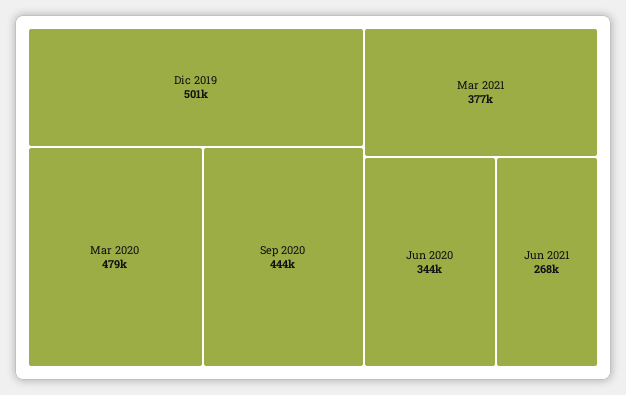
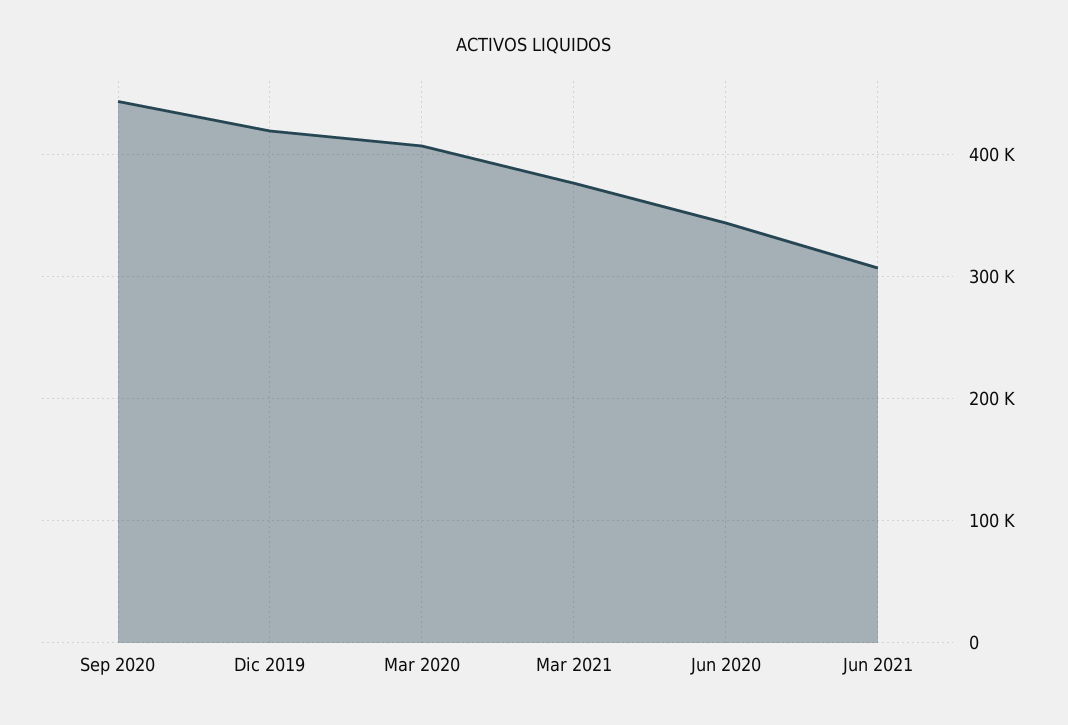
Dic 2019: 501000 -> 420000
Mar 2020: 479000 -> 410000
Jun 2021: 268000 -> 310000

